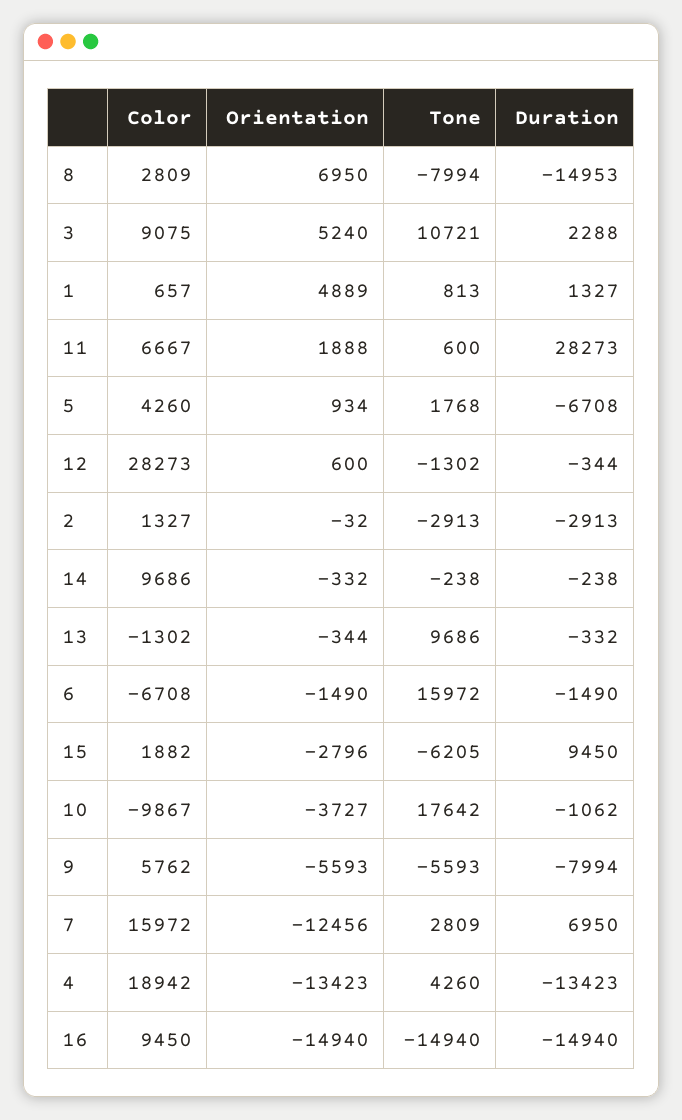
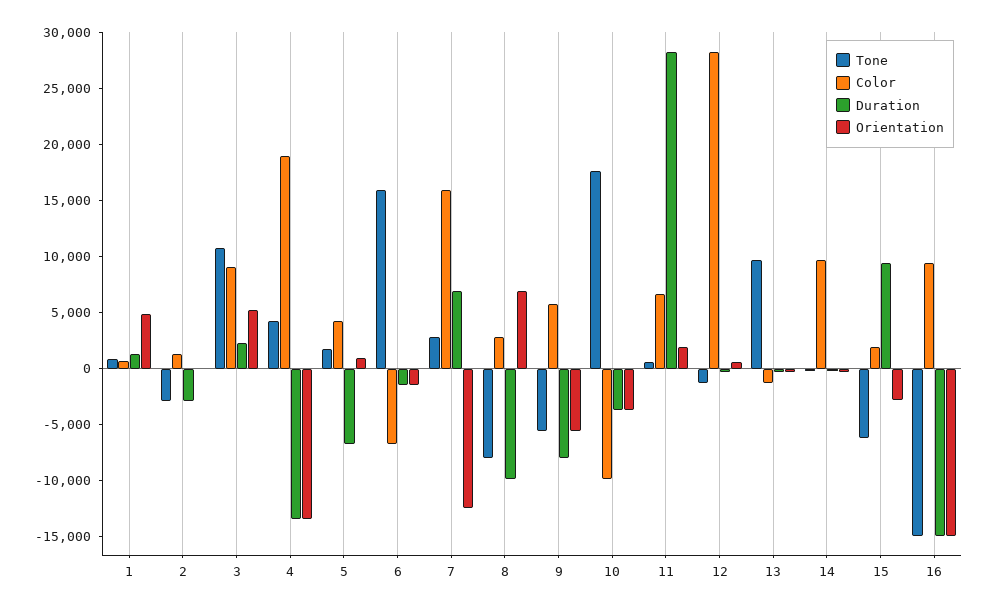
Duration, 8: -14953 -> -10000
Duration, 10: -1062 -> -4000

